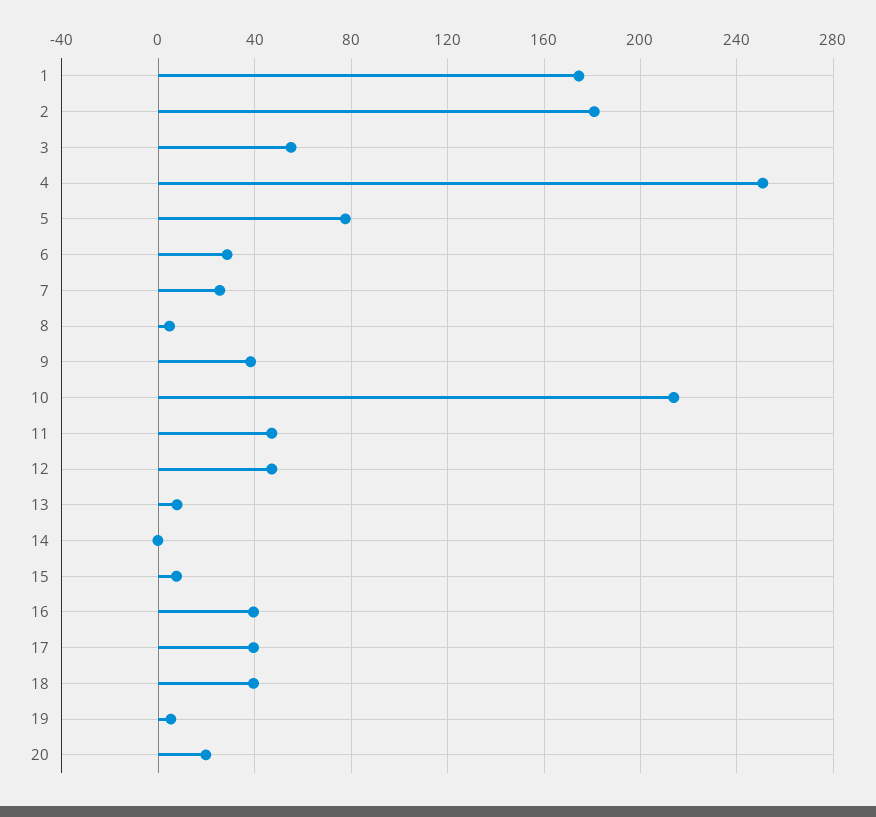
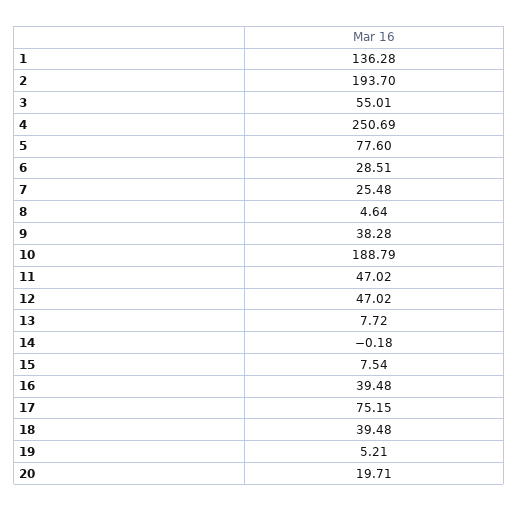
1: 175 -> 136.28
2: 180 -> 193.7
10: 215 -> 188.79
17: 40 -> 75.15

